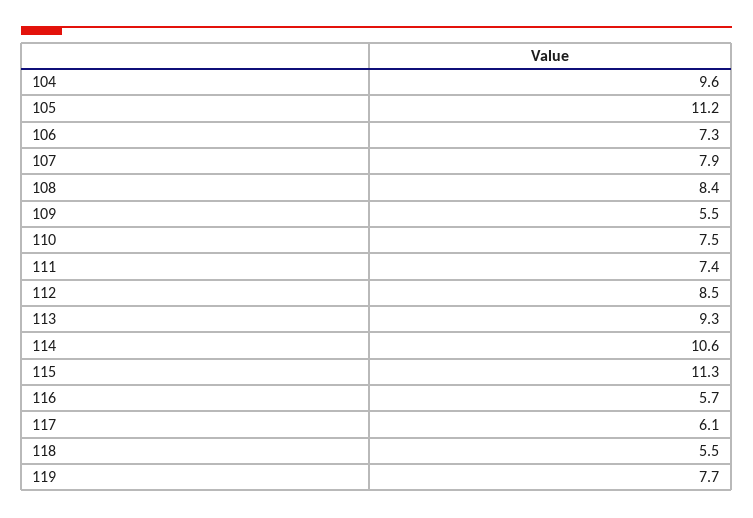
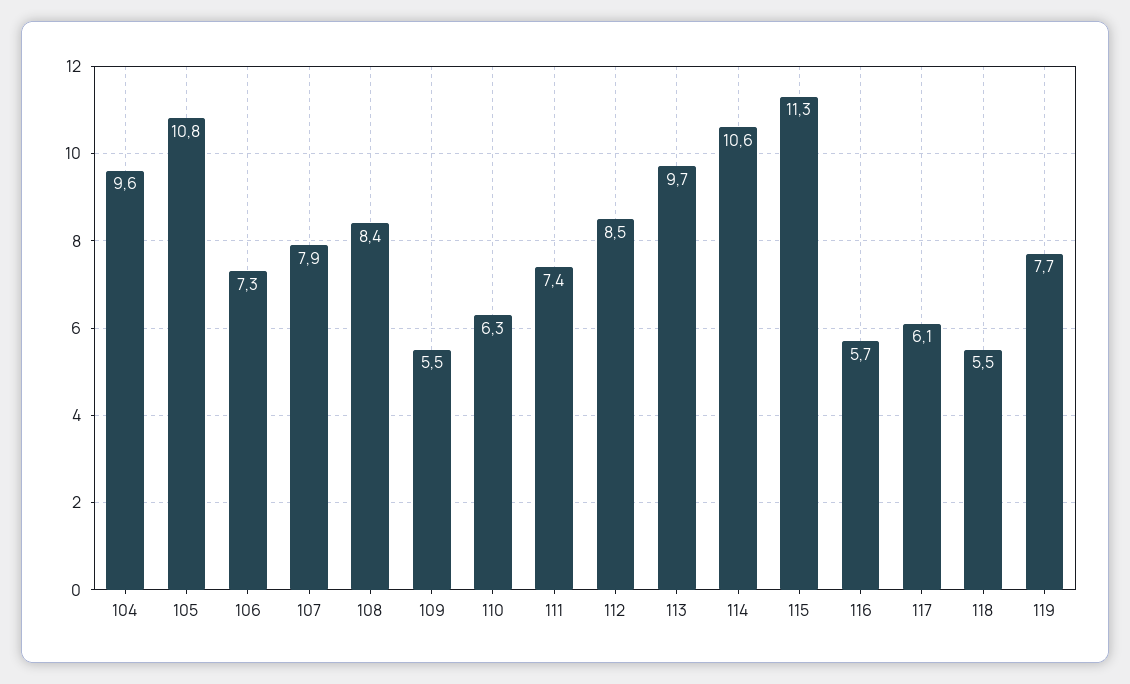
105: 11.2 -> 10.8
110: 7.5 -> 6.3
113: 9.3 -> 9.7

